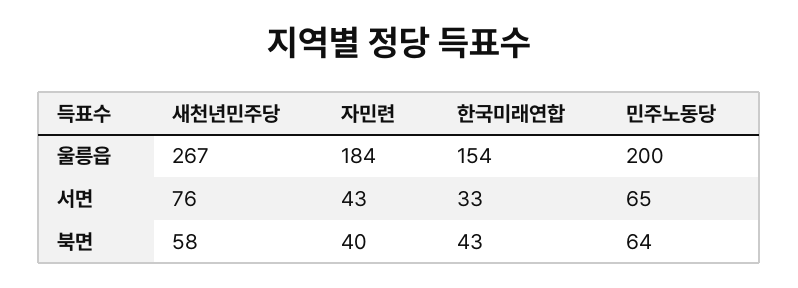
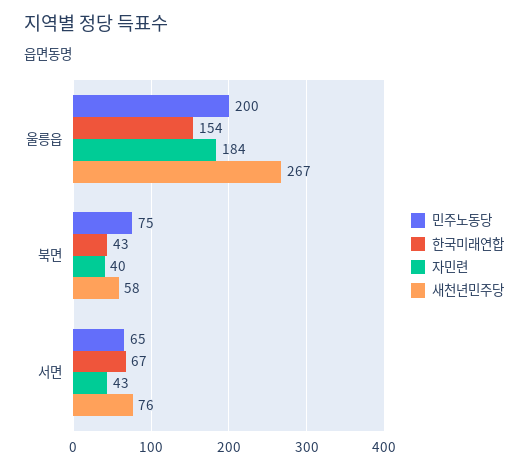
한국미래연합, 서면: 33 -> 67
민주노동당, 북면: 64 -> 75

